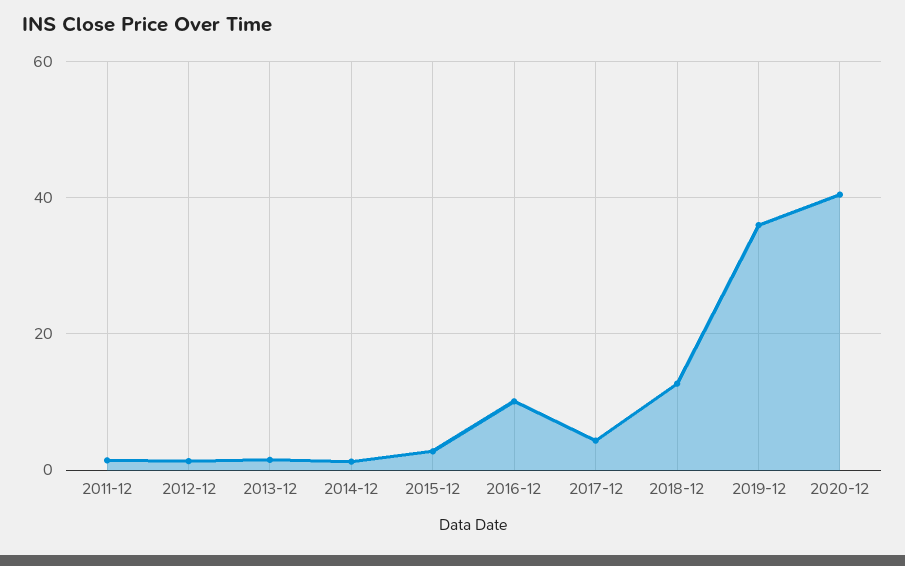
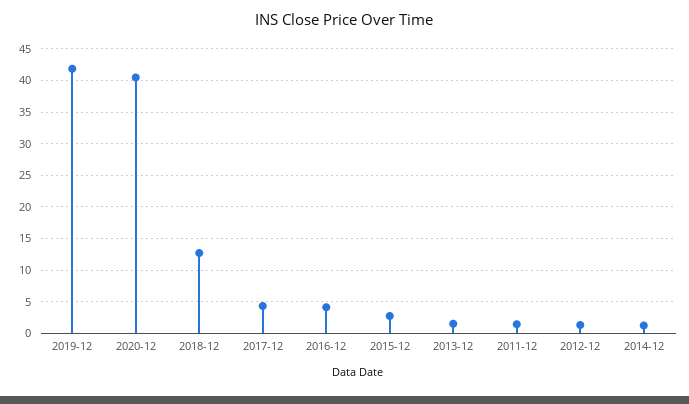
2016-12: 10 -> 4
2019-12: 36 -> 42

